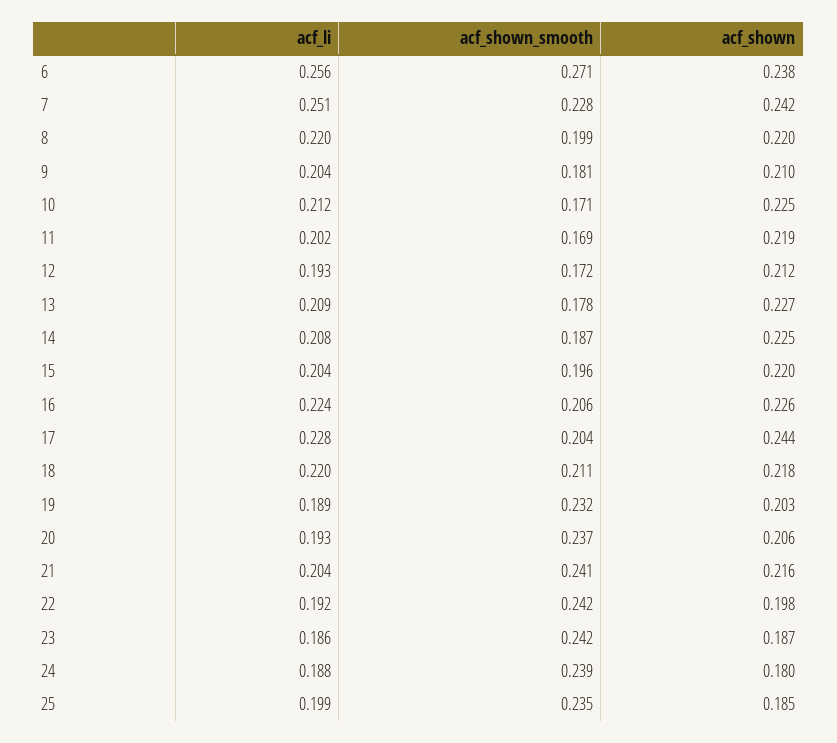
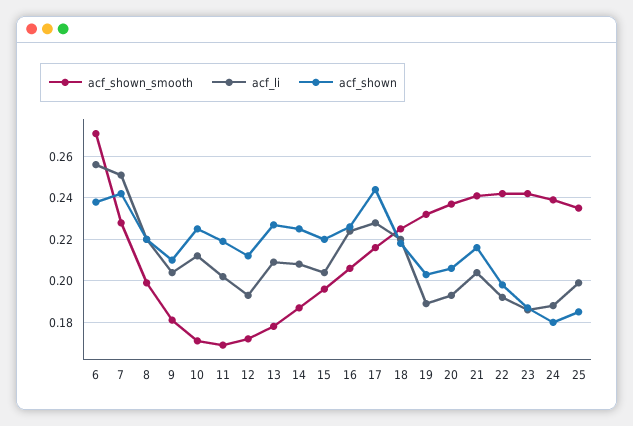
acf_shown_smooth, 17: 0.204 -> 0.215
acf_shown_smooth, 18: 0.211 -> 0.225

